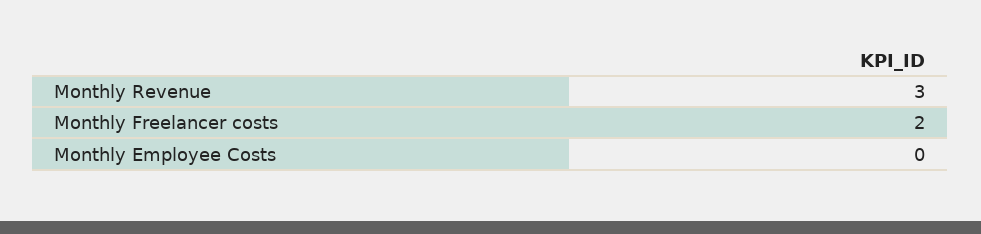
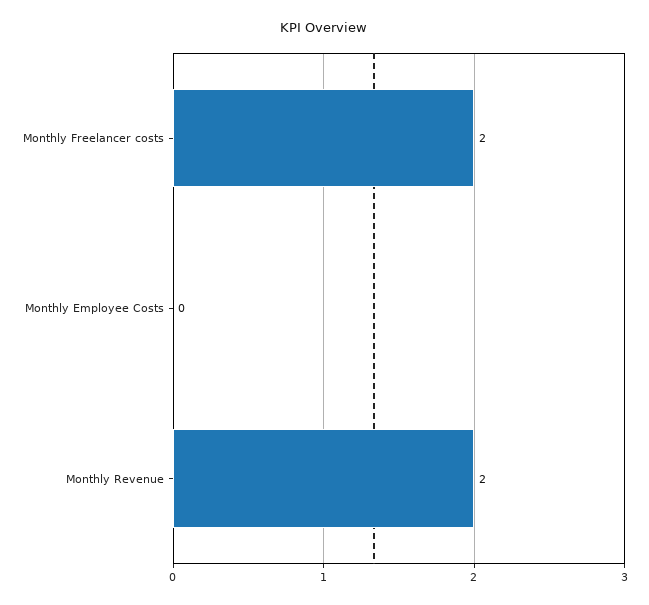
Monthly Revenue: 3 -> 2

